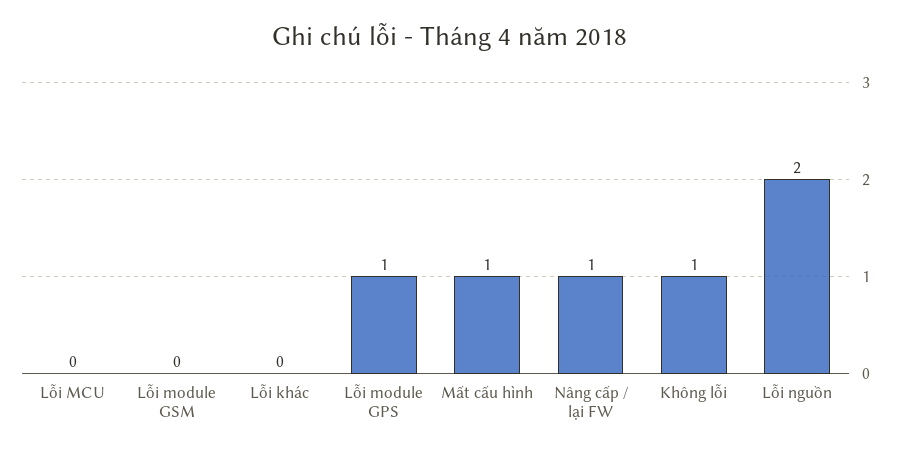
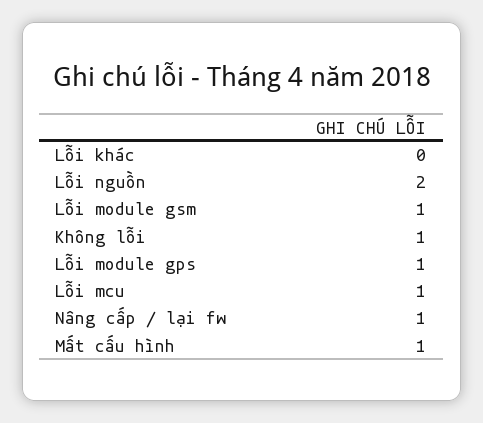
Lỗi MCU: 0 -> 1
Lỗi module GSM: 0 -> 1

